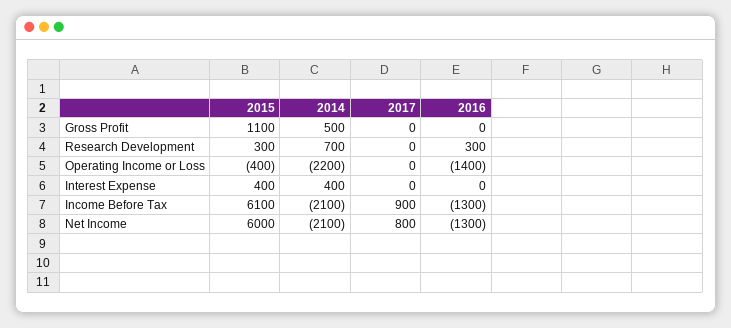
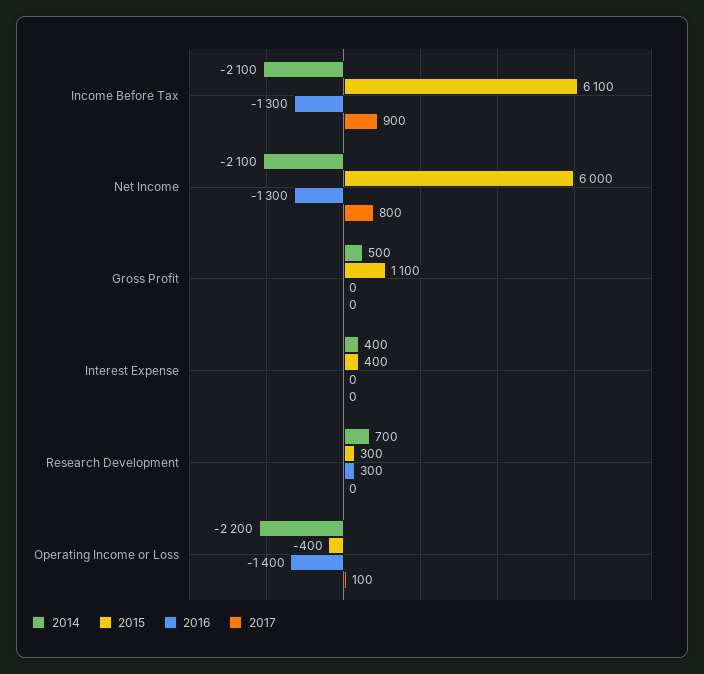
2017, Operating Income or Loss: 0 -> 100

